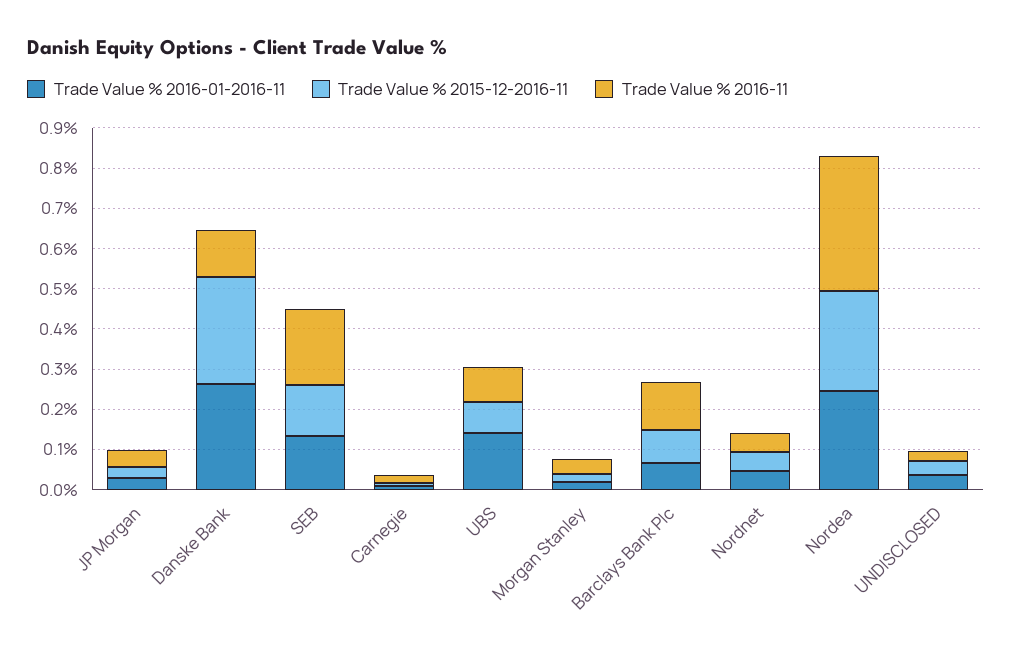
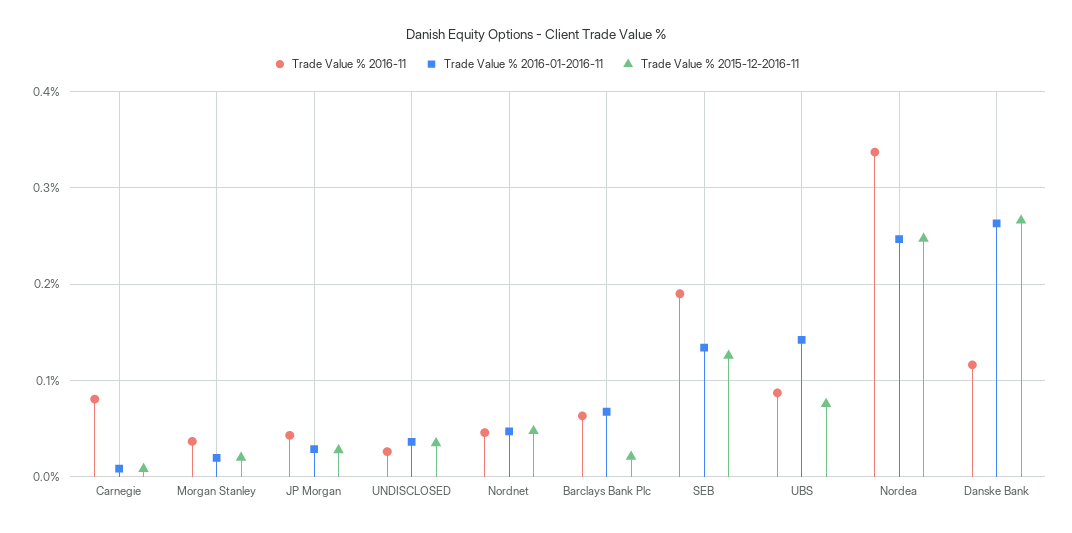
Trade Value % 2016-11, Carnegie: 0.02 -> 0.08
Trade Value % 2015-12-2016-11, Barclays Bank Plc: 0.08 -> 0.02
Trade Value % 2016-11, Barclays Bank Plc: 0.12 -> 0.06

